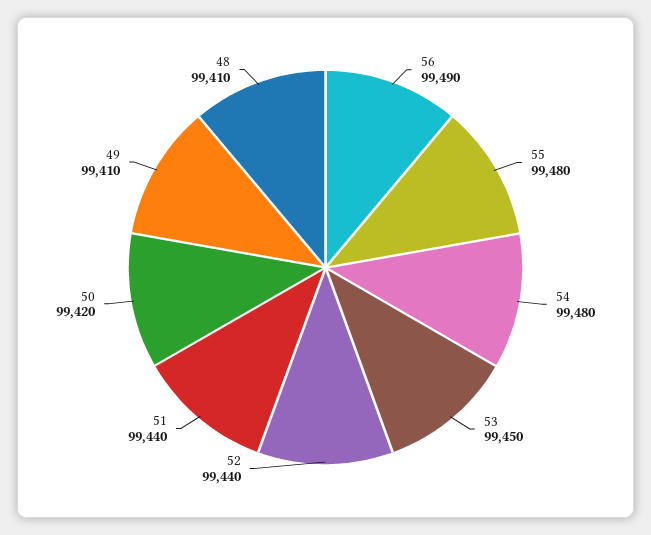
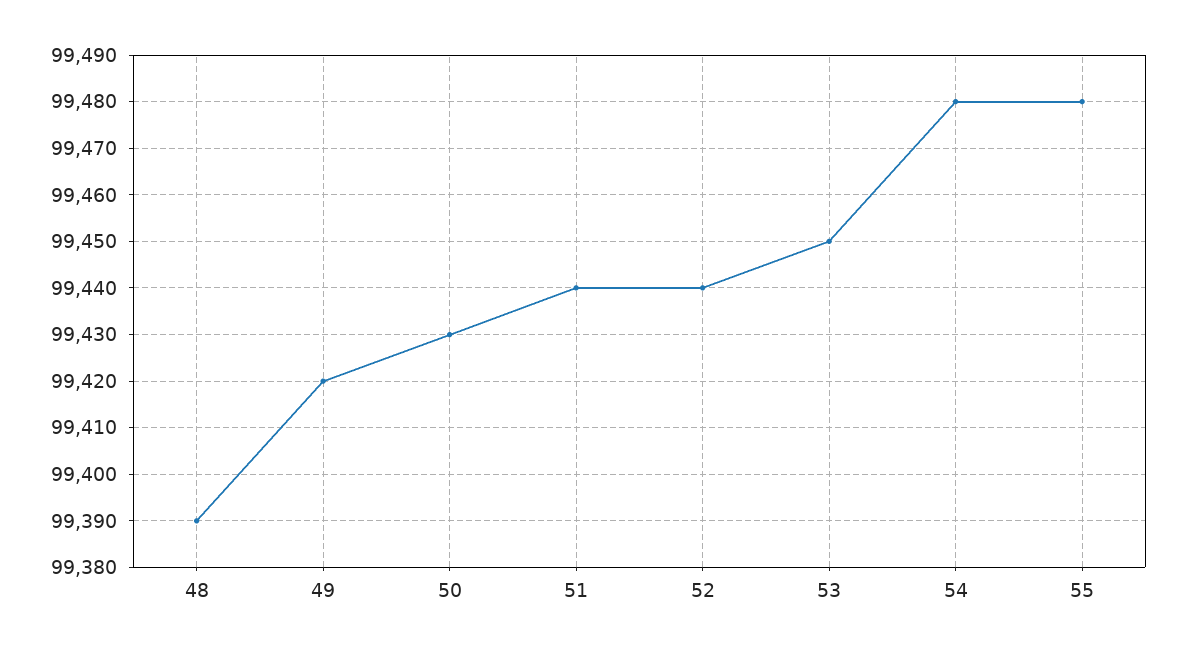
56: 99490 -> none
50: 99420 -> 99430
49: 99410 -> 99420
48: 99410 -> 99390

